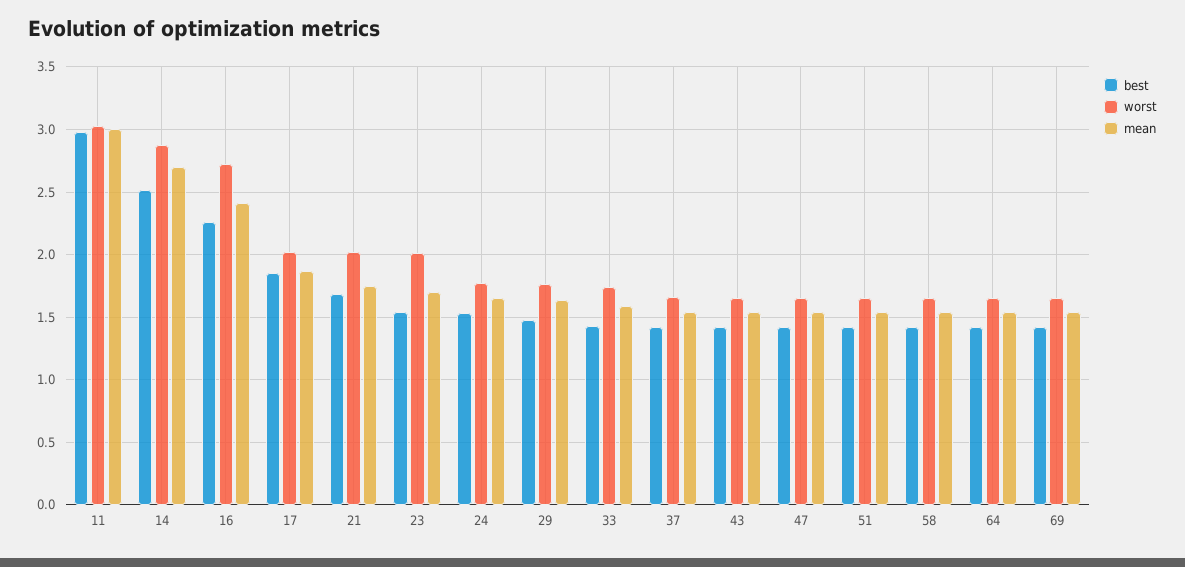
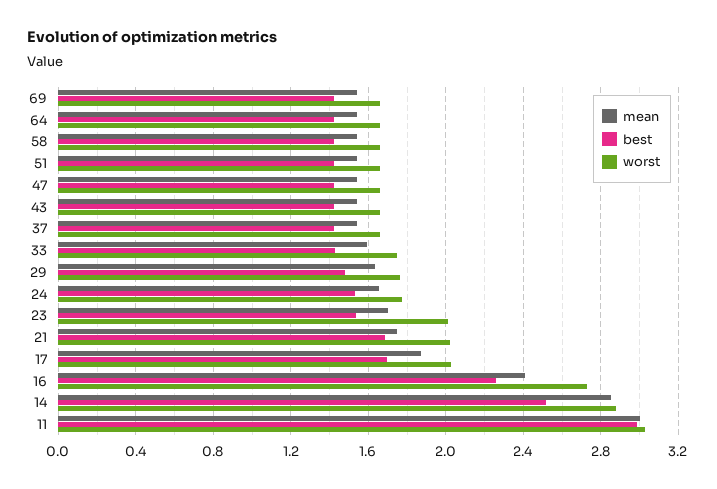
mean, 14: 2.7 -> 2.85
best, 17: 1.85 -> 1.7

